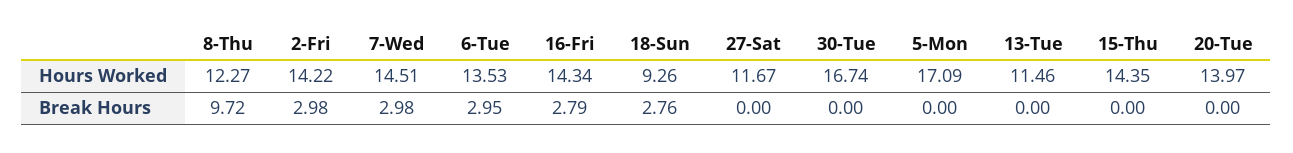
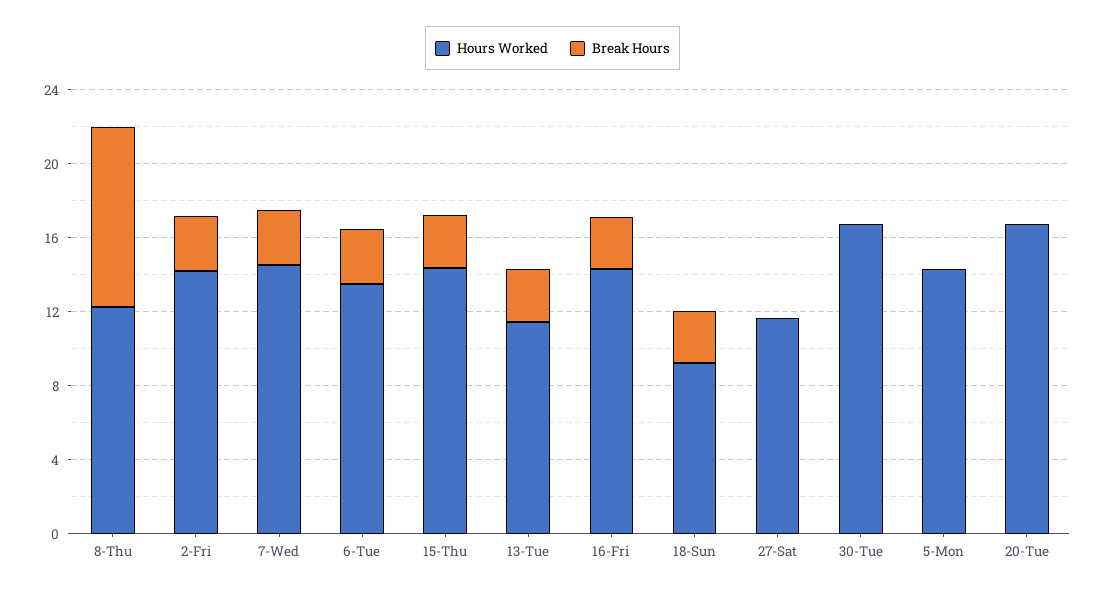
Hours Worked, 5-Mon: 17.09 -> 14
Hours Worked, 20-Tue: 13.97 -> 17
Break Hours, 13-Tue: 0 -> 3
Break Hours, 15-Thu: 0 -> 3

